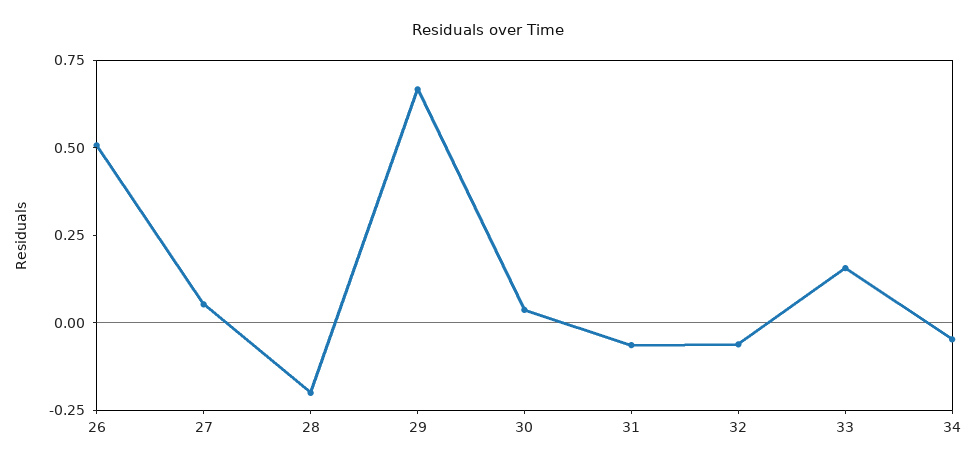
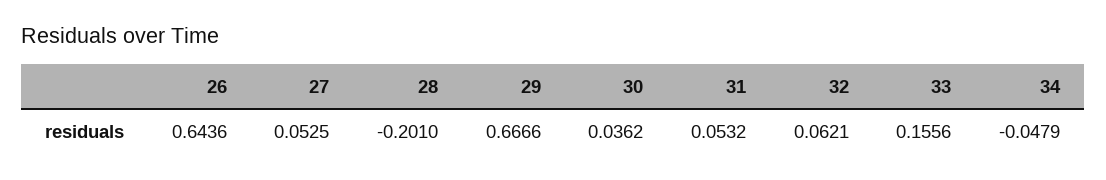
26: 0.5 -> 0.6436
31: -0.05 -> 0.0532
32: -0.05 -> 0.0621

